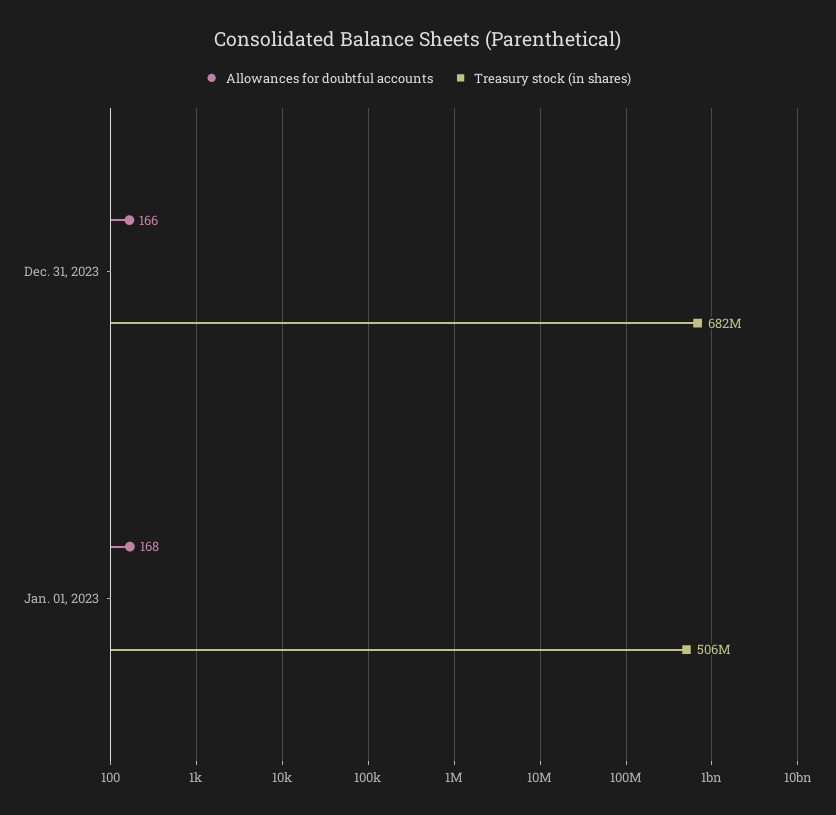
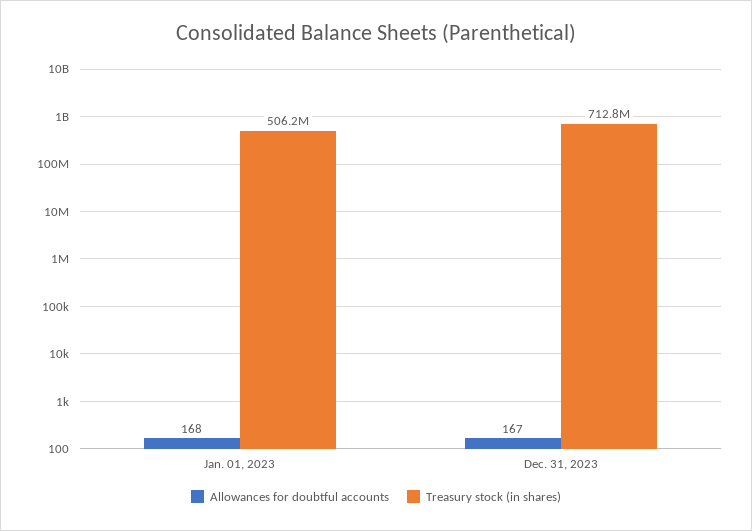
Allowances for doubtful accounts, Dec. 31, 2023: 166 -> 167
Treasury stock (in shares), Dec. 31, 2023: 682000000 -> 712800000

